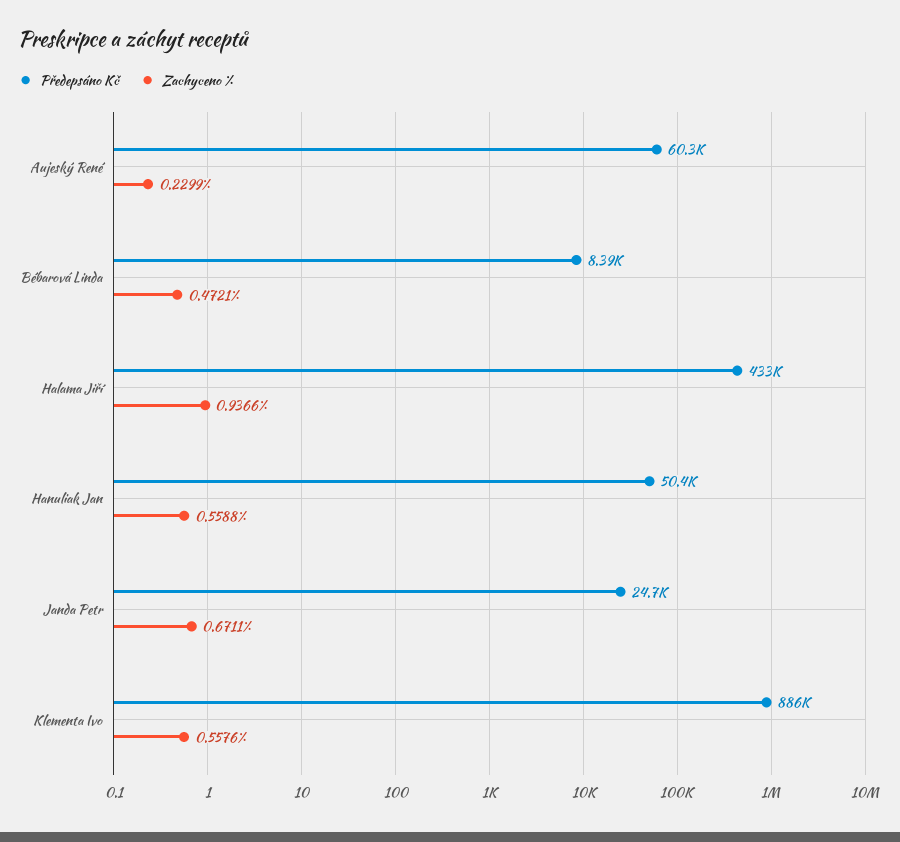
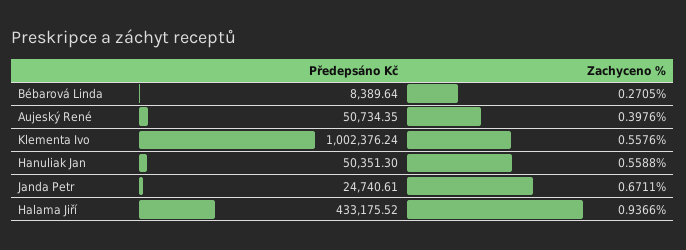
Předepsáno Kč, Aujeský René: 60300 -> 50734.35
Zachyceno %, Aujeský René: 0.2299 -> 0.3976
Zachyceno %, Bébarová Linda: 0.4721 -> 0.2705
Předepsáno Kč, Klementa Ivo: 886000 -> 1002376.24

